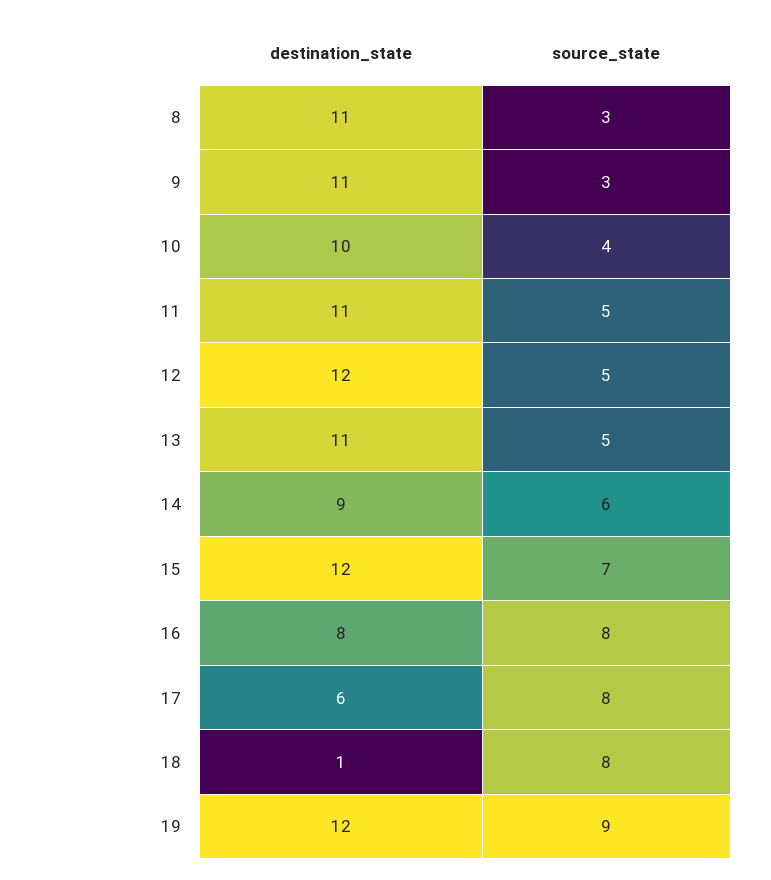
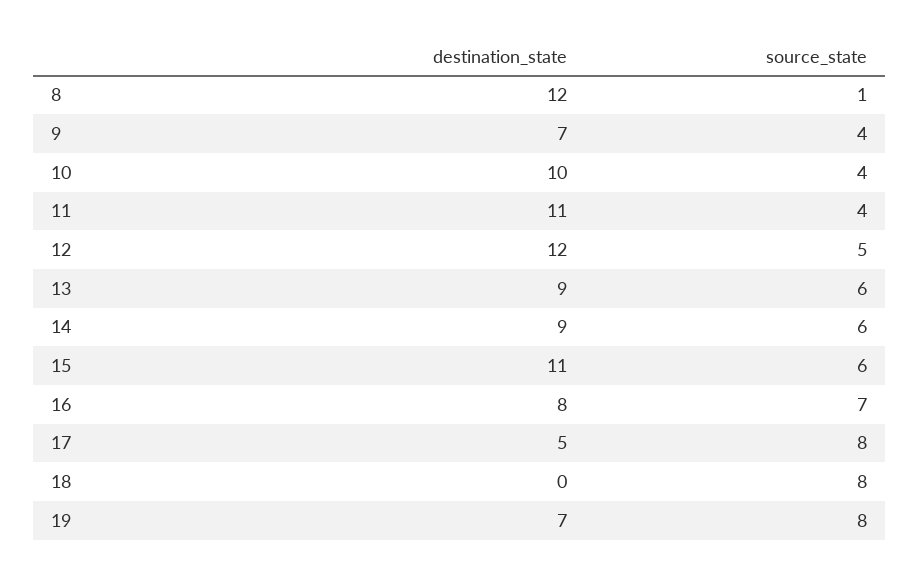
destination_state, 8: 11 -> 12
source_state, 8: 3 -> 1
destination_state, 9: 11 -> 7
source_state, 9: 3 -> 4
source_state, 11: 5 -> 4
destination_state, 13: 11 -> 9
source_state, 13: 5 -> 6
destination_state, 15: 12 -> 11
source_state, 15: 7 -> 6
source_state, 16: 8 -> 7
destination_state, 17: 6 -> 5
destination_state, 18: 1 -> 0
destination_state, 19: 12 -> 7
source_state, 19: 9 -> 8

